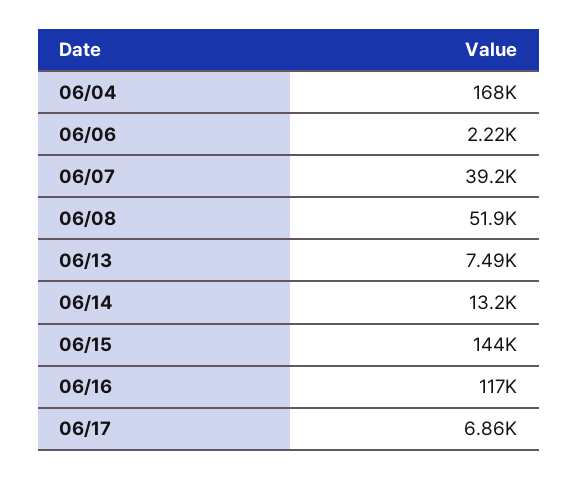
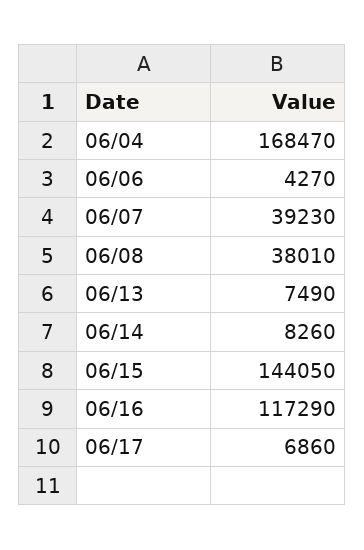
06/06: 2220 -> 4270
06/08: 51900 -> 38010
06/14: 13200 -> 8260

